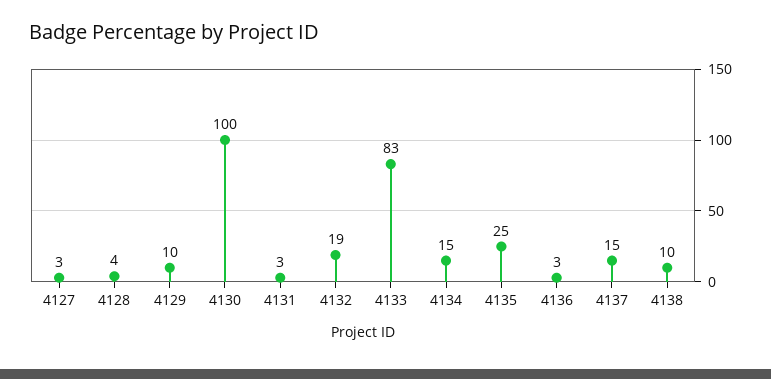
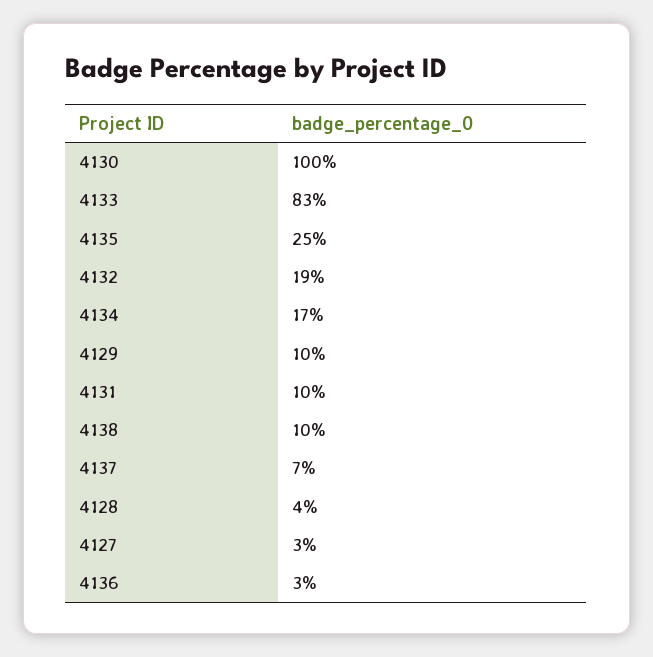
4131: 3 -> 10
4134: 15 -> 17
4137: 15 -> 7

